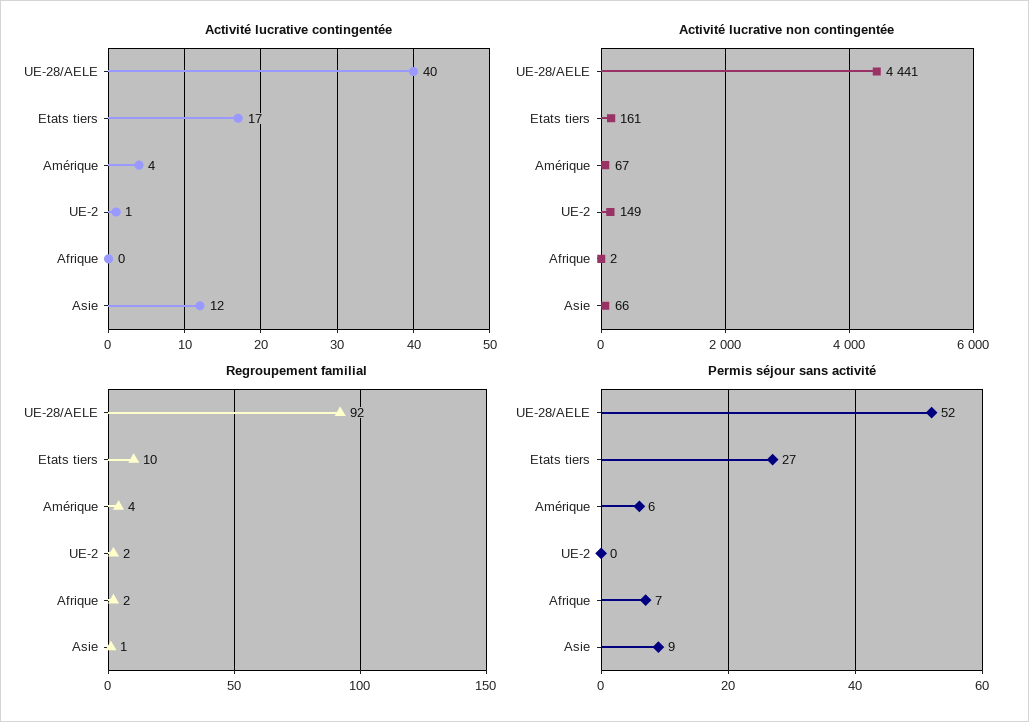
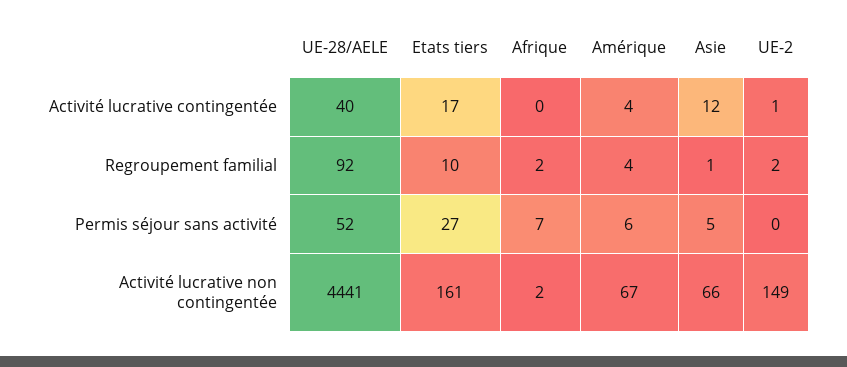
Permis séjour sans activité, Asie: 9 -> 5

